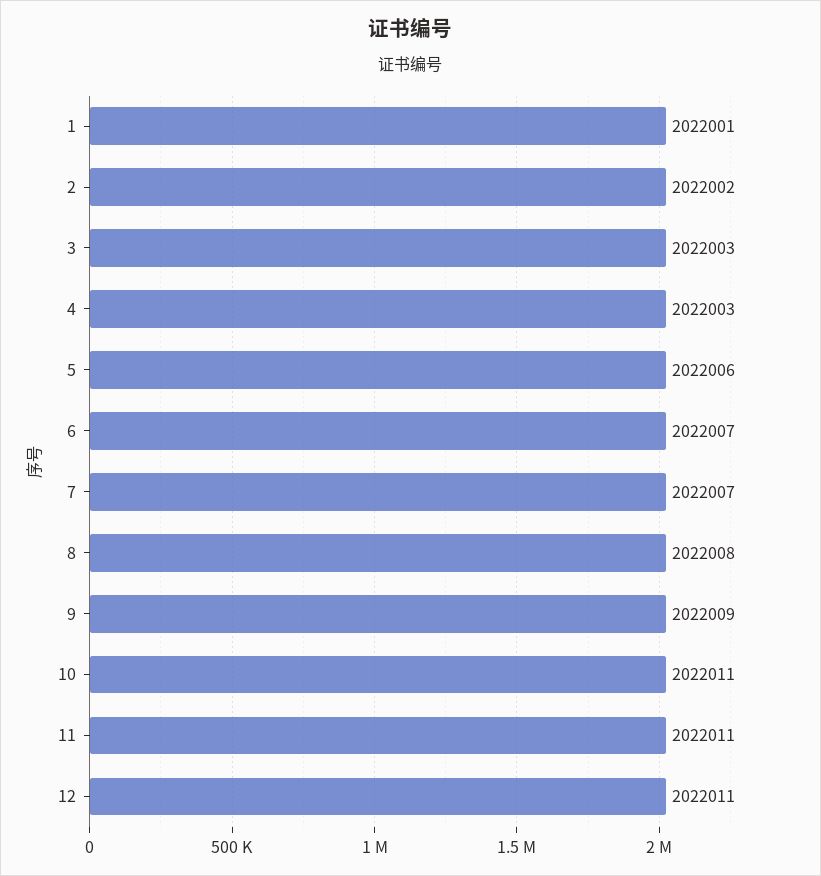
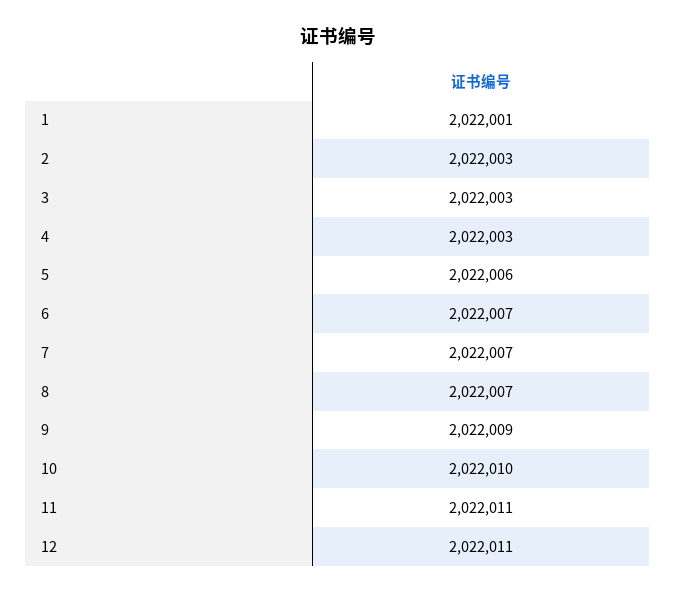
2: 2022002 -> 2022003
8: 2022008 -> 2022007
10: 2022011 -> 2022010

